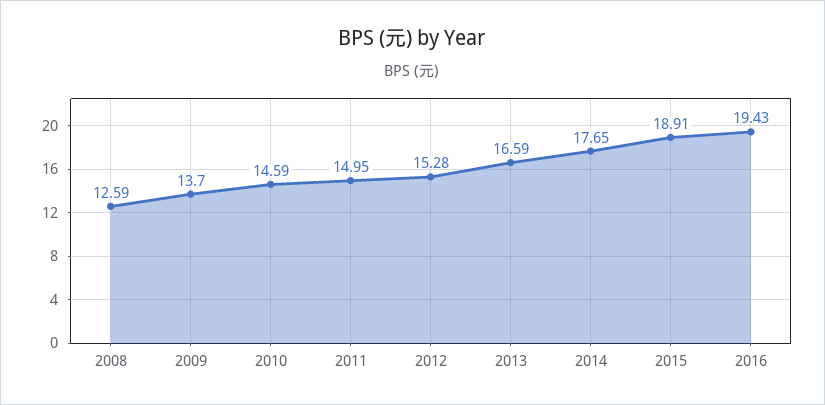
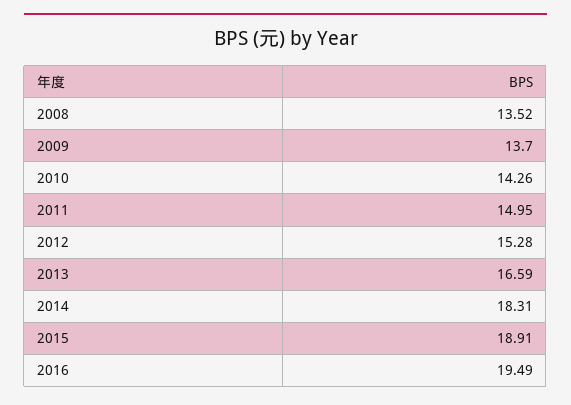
2008: 12.59 -> 13.52
2010: 14.59 -> 14.26
2014: 17.65 -> 18.31
2016: 19.43 -> 19.49

